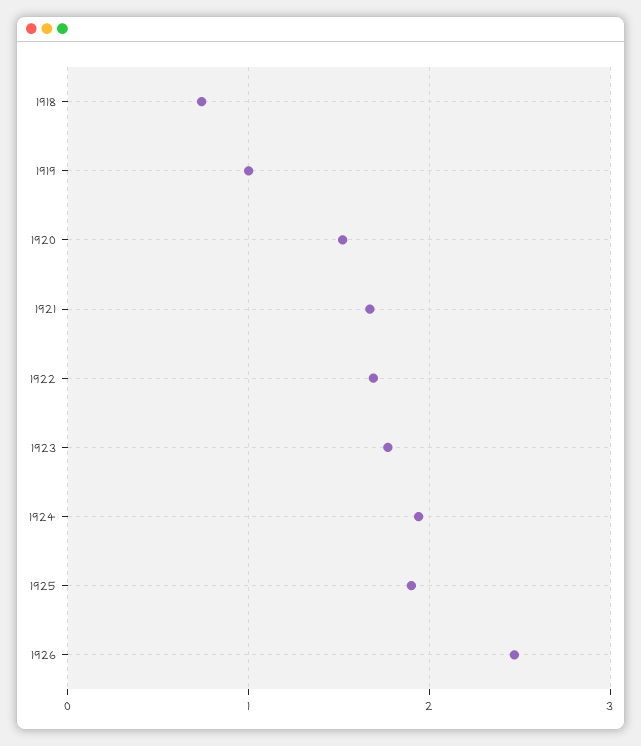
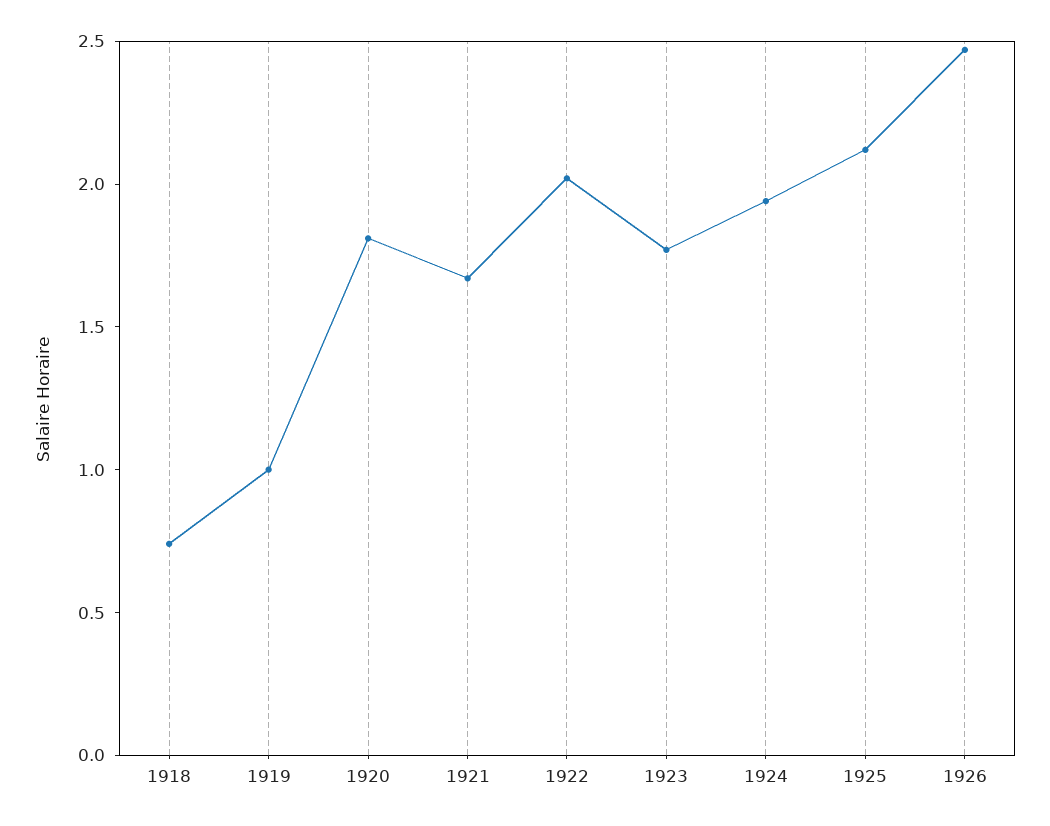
1920: 1.5 -> 1.8
1922: 1.7 -> 2
1925: 1.9 -> 2.1

